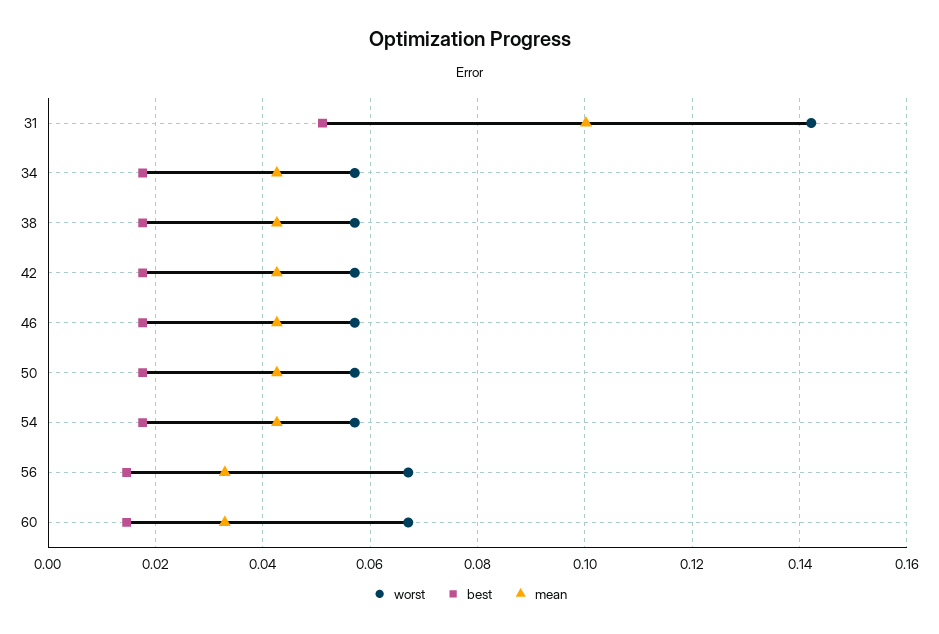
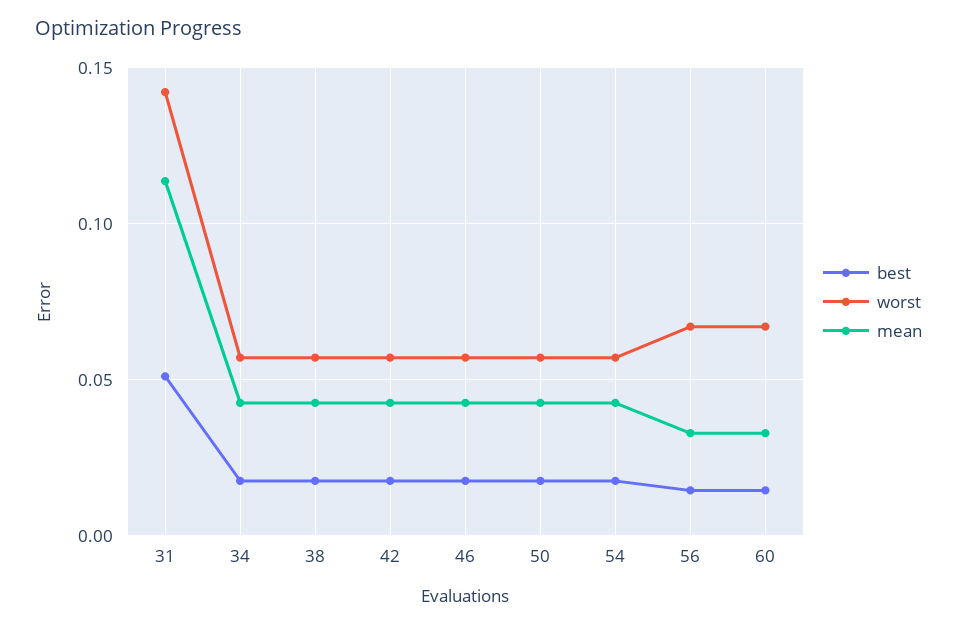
mean, 31: 0.1 -> 0.115

